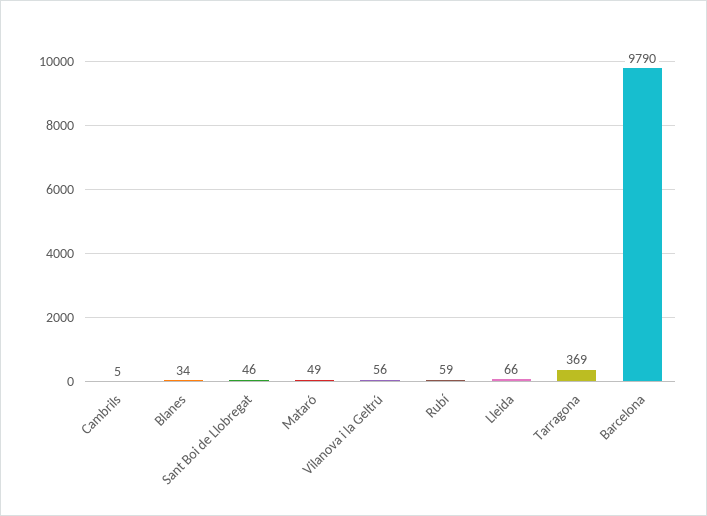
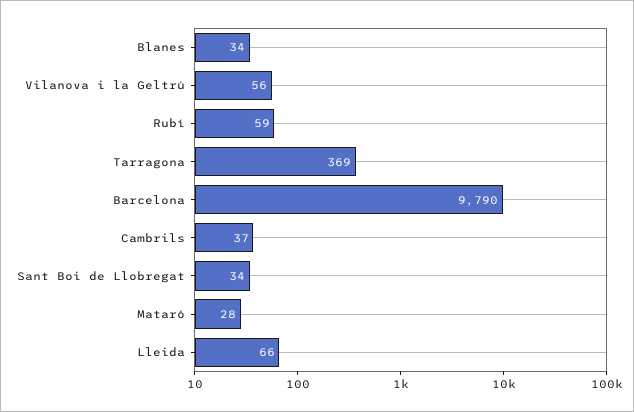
Cambrils: 5 -> 37
Sant Boi de Llobregat: 46 -> 34
Mataró: 49 -> 28

